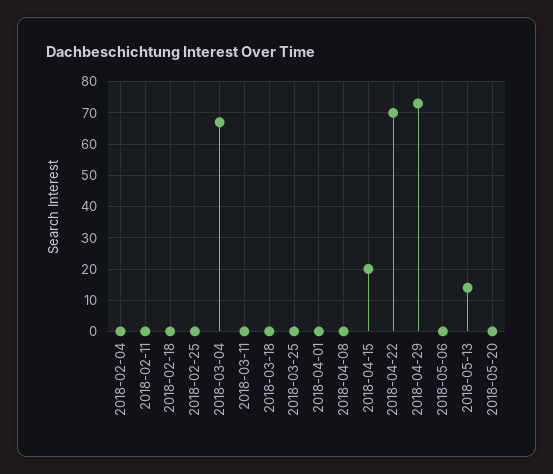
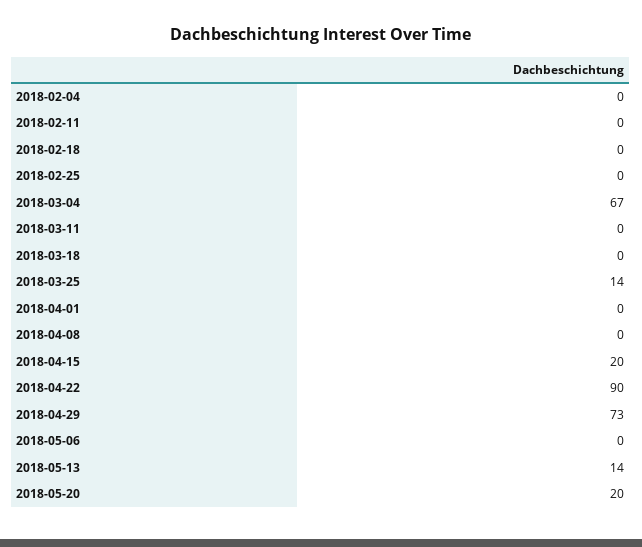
2018-03-25: 0 -> 14
2018-04-22: 70 -> 90
2018-05-20: 0 -> 20

